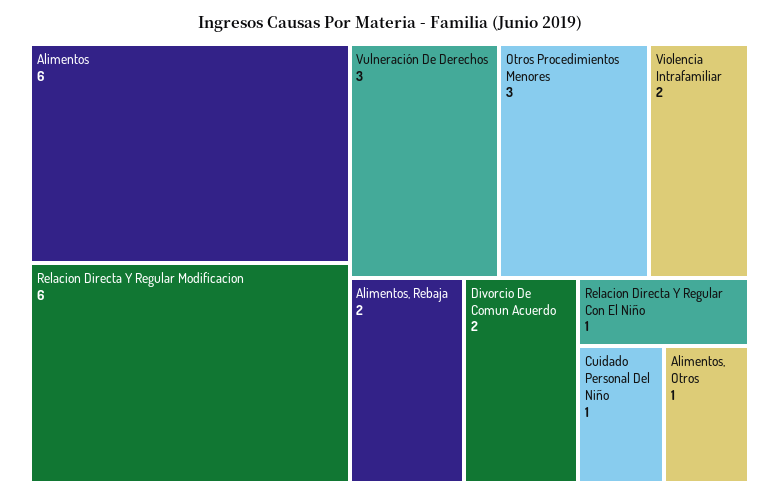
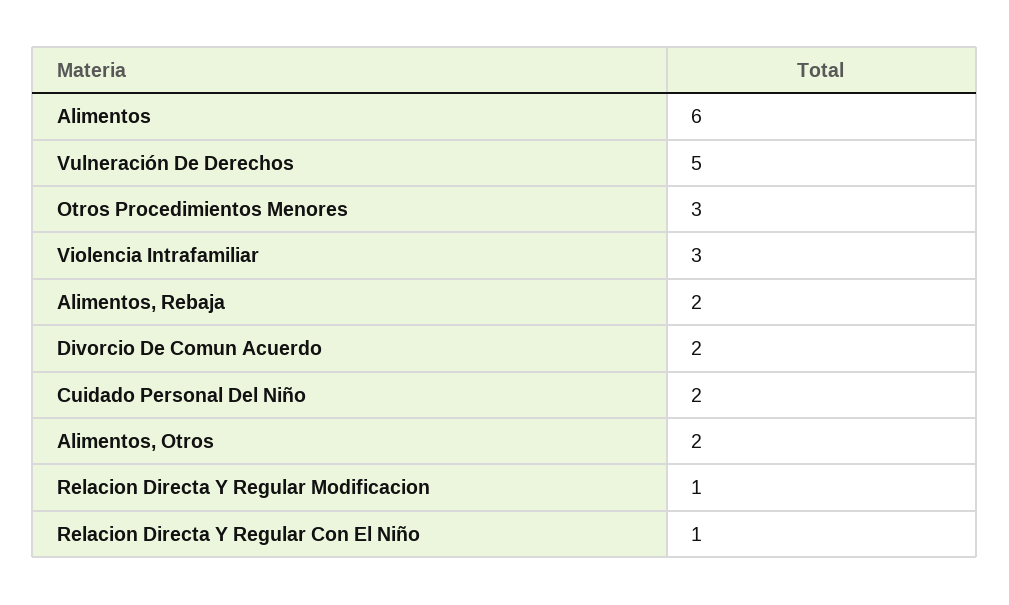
Relacion Directa Y Regular Modificacion: 6 -> 1
Vulneración De Derechos: 3 -> 5
Violencia Intrafamiliar: 2 -> 3
Cuidado Personal Del Niño: 1 -> 2
Alimentos, Otros: 1 -> 2

